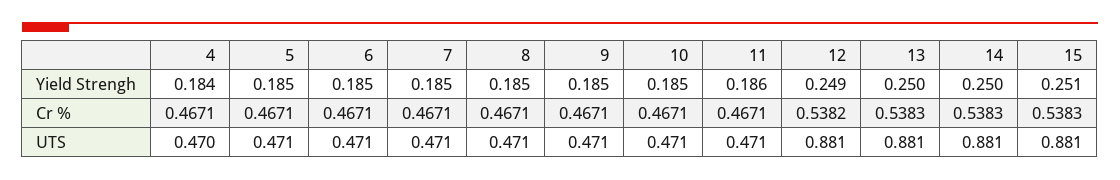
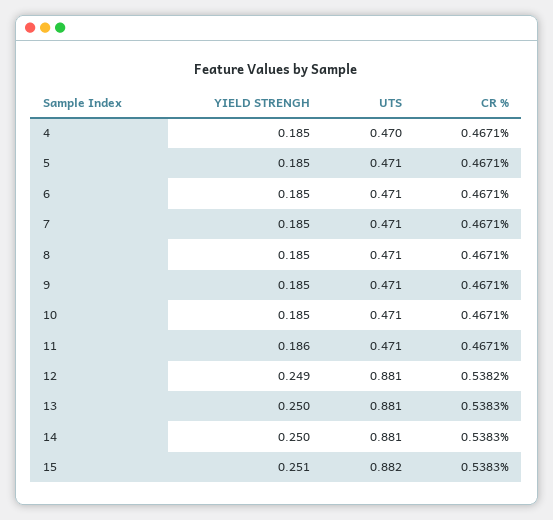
4, Yield Strengh: 0.184 -> 0.185
15, UTS: 0.881 -> 0.882

